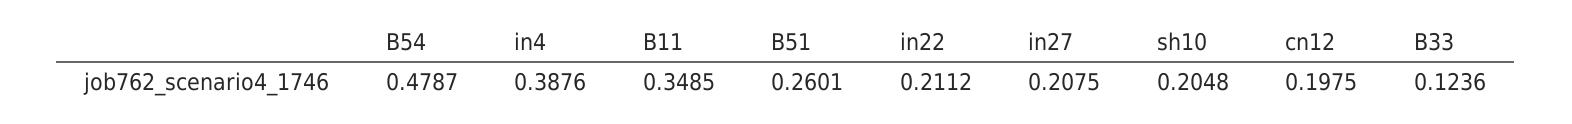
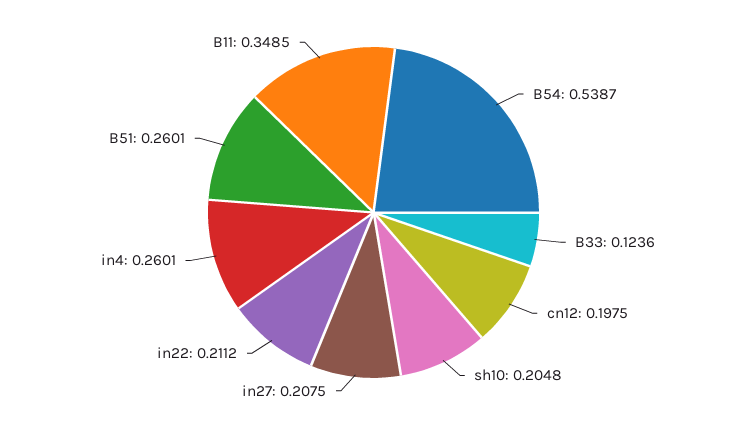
B54: 0.4787 -> 0.5387
in4: 0.3876 -> 0.2601

